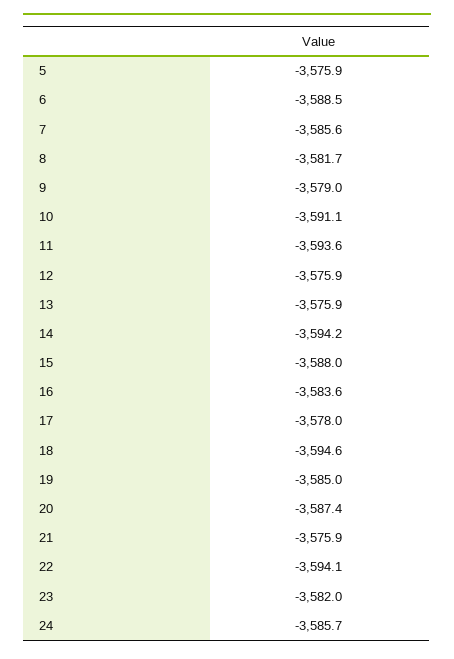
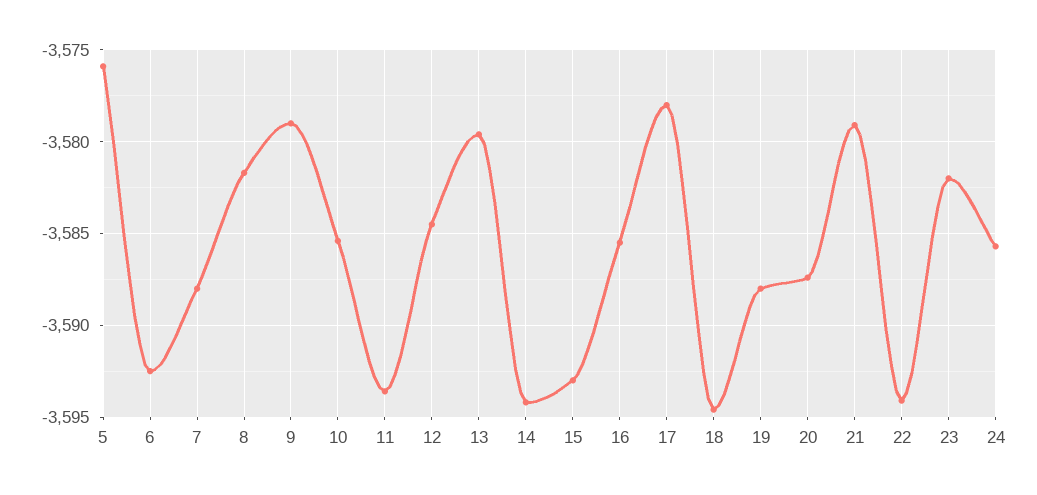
6: -3588.5 -> -3592.5
7: -3585.6 -> -3588
10: -3591.1 -> -3585.5
12: -3575.9 -> -3584.5
13: -3575.9 -> -3579.5
15: -3588 -> -3593
16: -3583.6 -> -3585.5
19: -3585 -> -3588
21: -3575.9 -> -3579

